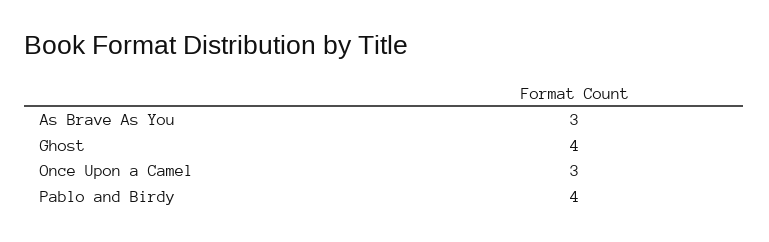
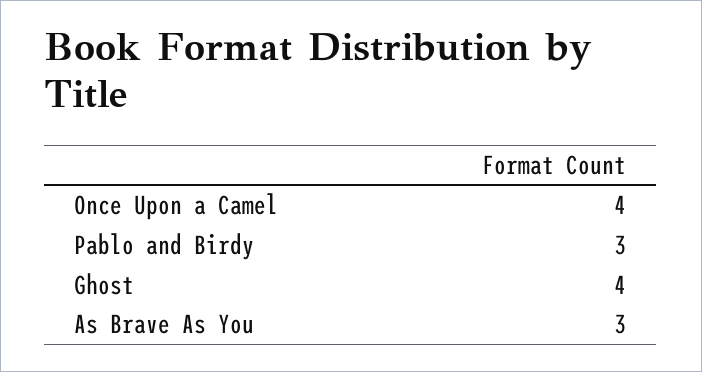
Once Upon a Camel: 3 -> 4
Pablo and Birdy: 4 -> 3

